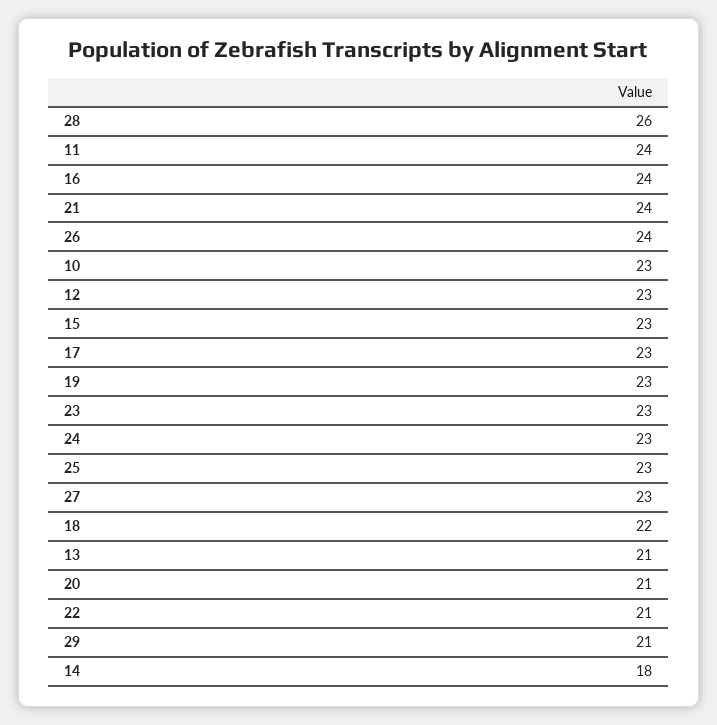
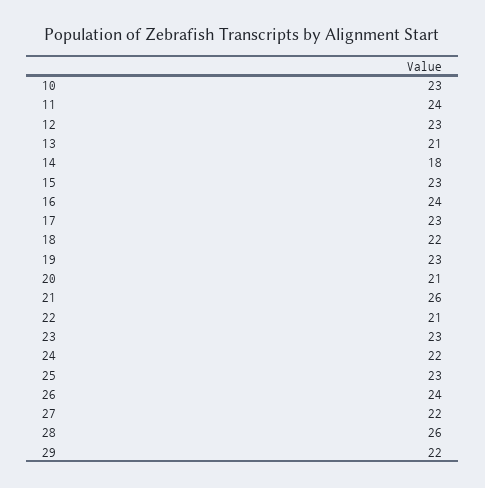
21: 24 -> 26
24: 23 -> 22
27: 23 -> 22
29: 21 -> 22

